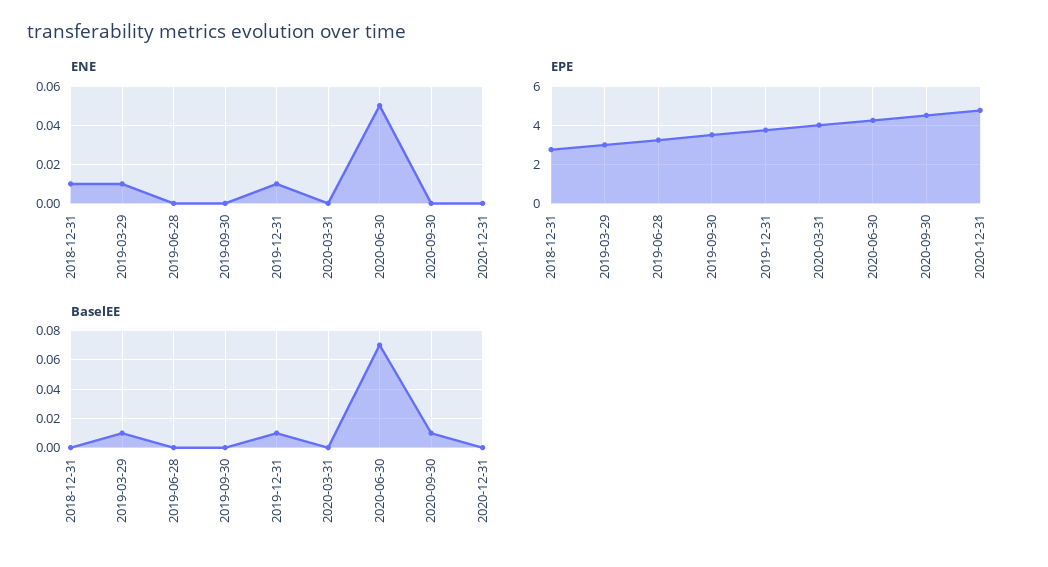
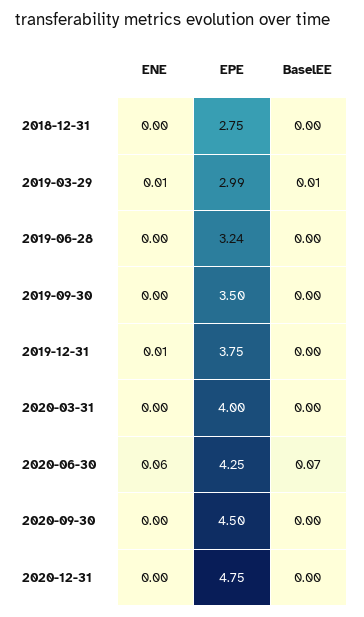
ENE, 2018-12-31: 0.01 -> 0
ENE, 2020-06-30: 0.05 -> 0.06
BaselEE, 2019-12-31: 0.01 -> 0
BaselEE, 2020-09-30: 0.01 -> 0

